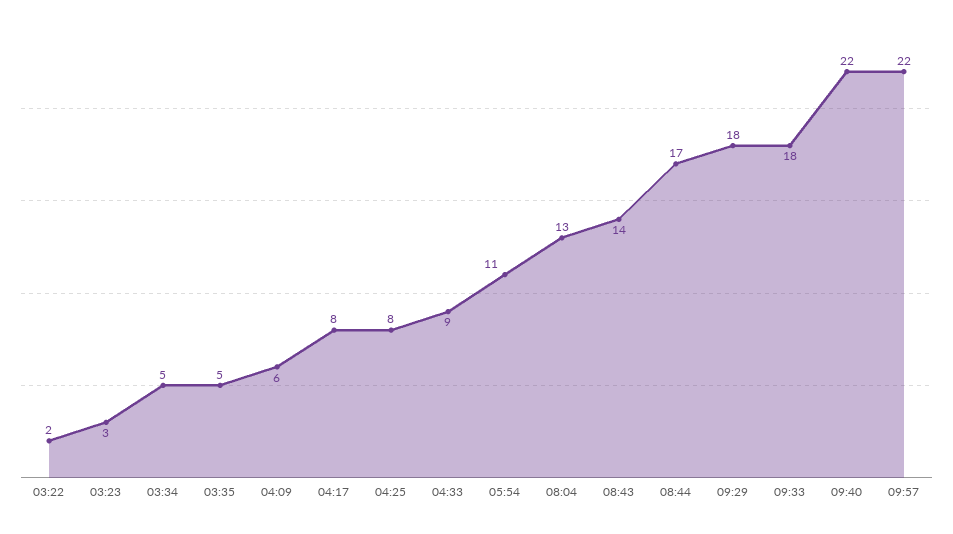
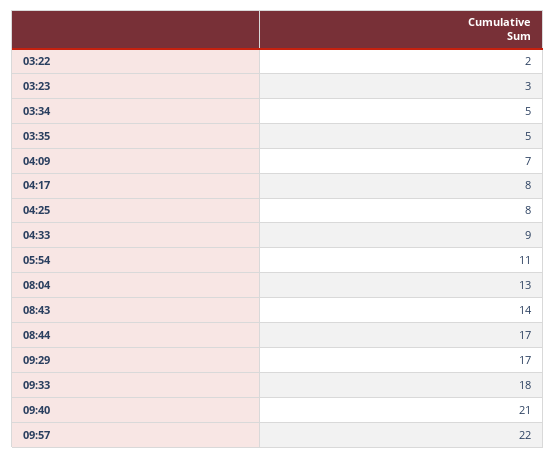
04:09: 6 -> 7
09:29: 18 -> 17
09:40: 22 -> 21

